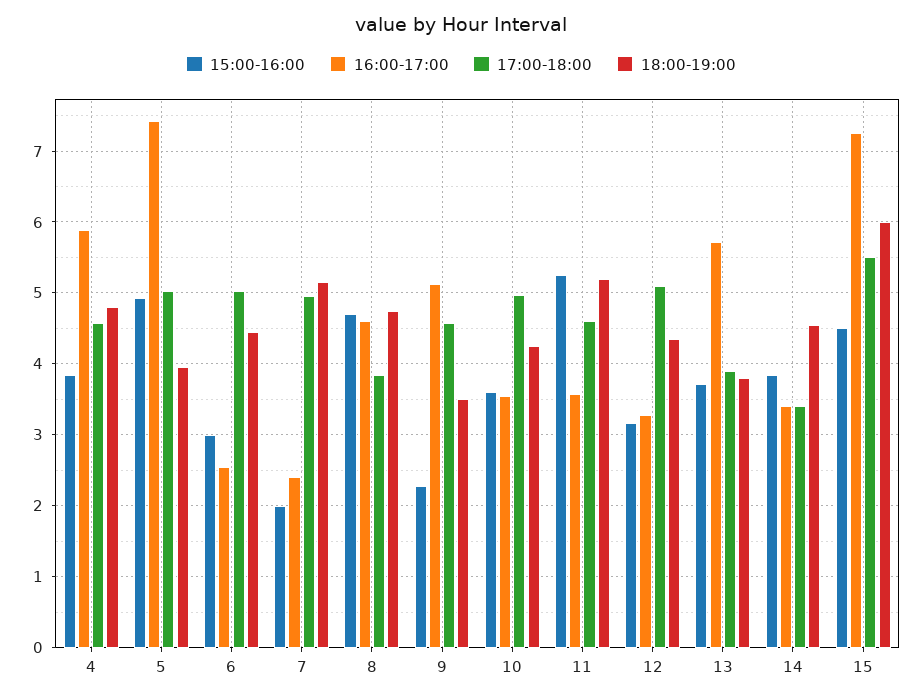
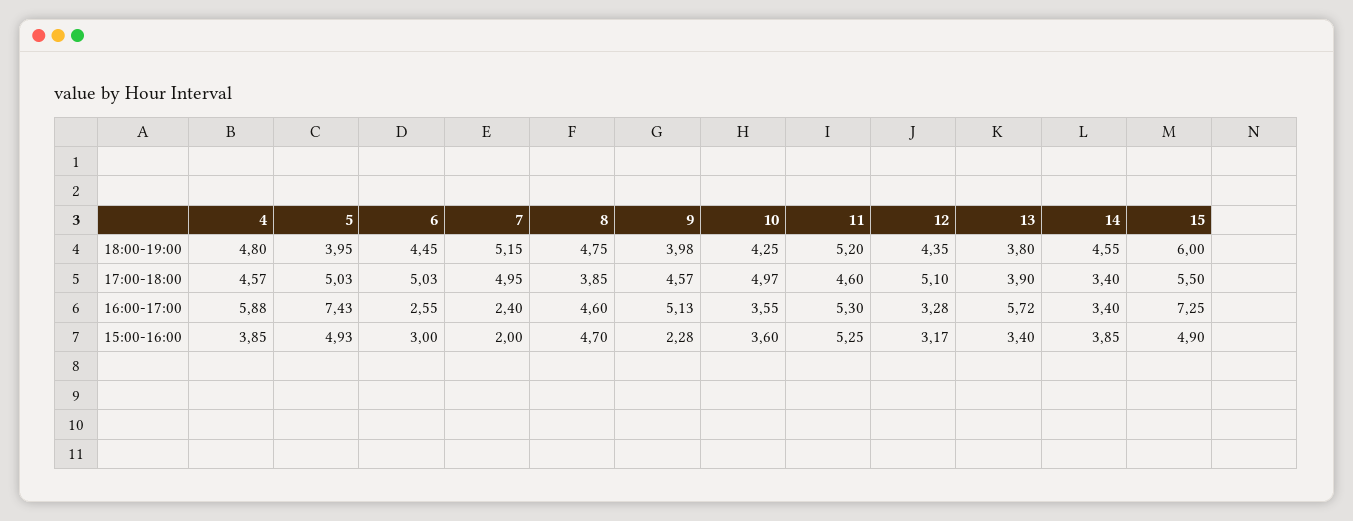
18:00-19:00, 9: 3.5 -> 3.98
16:00-17:00, 11: 3.6 -> 5.3
15:00-16:00, 13: 3.7 -> 3.4
15:00-16:00, 15: 4.5 -> 4.9

